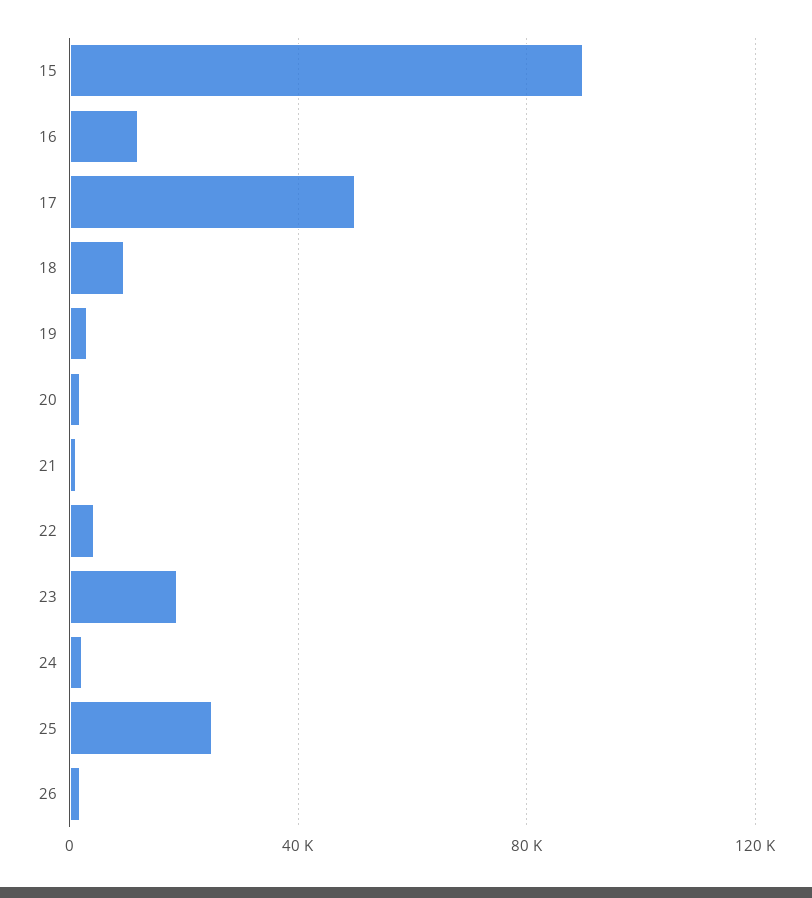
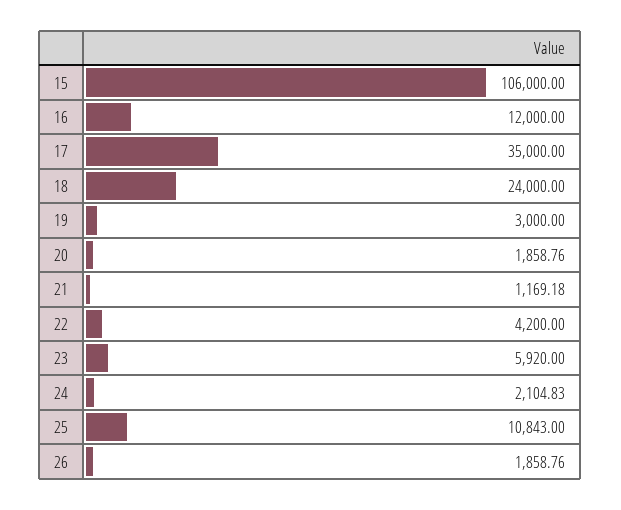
15: 90000 -> 106000
17: 50000 -> 35000
18: 10000 -> 24000
23: 20000 -> 5920
25: 25000 -> 10843

